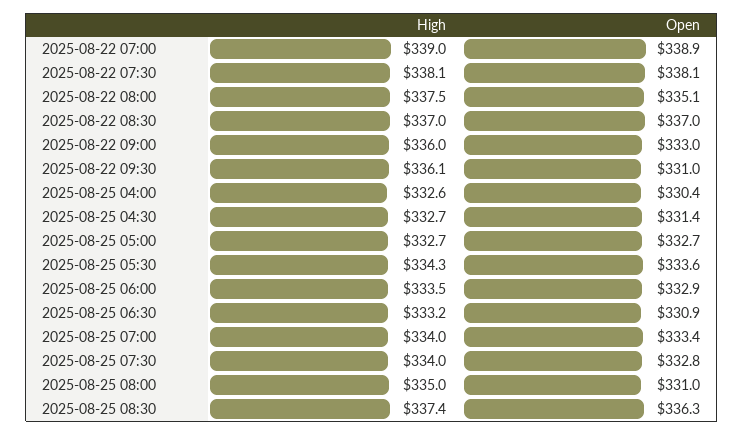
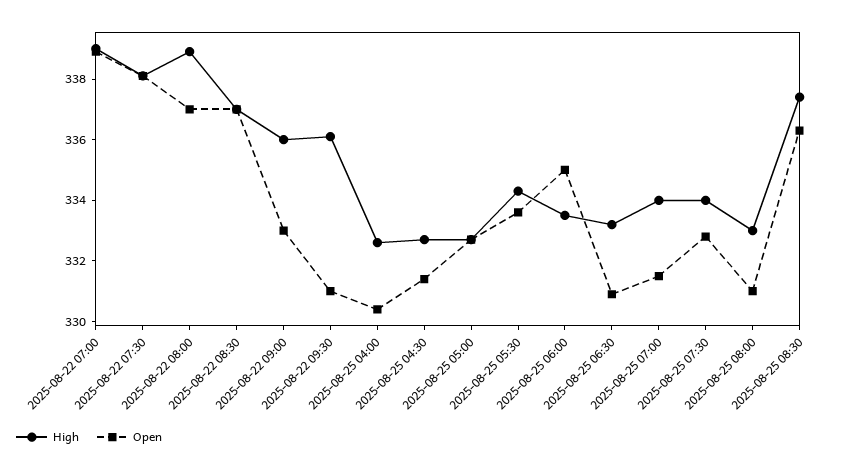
High, 2025-08-22 08:00: 337.5 -> 339
Open, 2025-08-22 08:00: 335.1 -> 337
Open, 2025-08-25 06:00: 332.9 -> 335
Open, 2025-08-25 07:00: 333.4 -> 331.5
High, 2025-08-25 08:00: 335 -> 333

